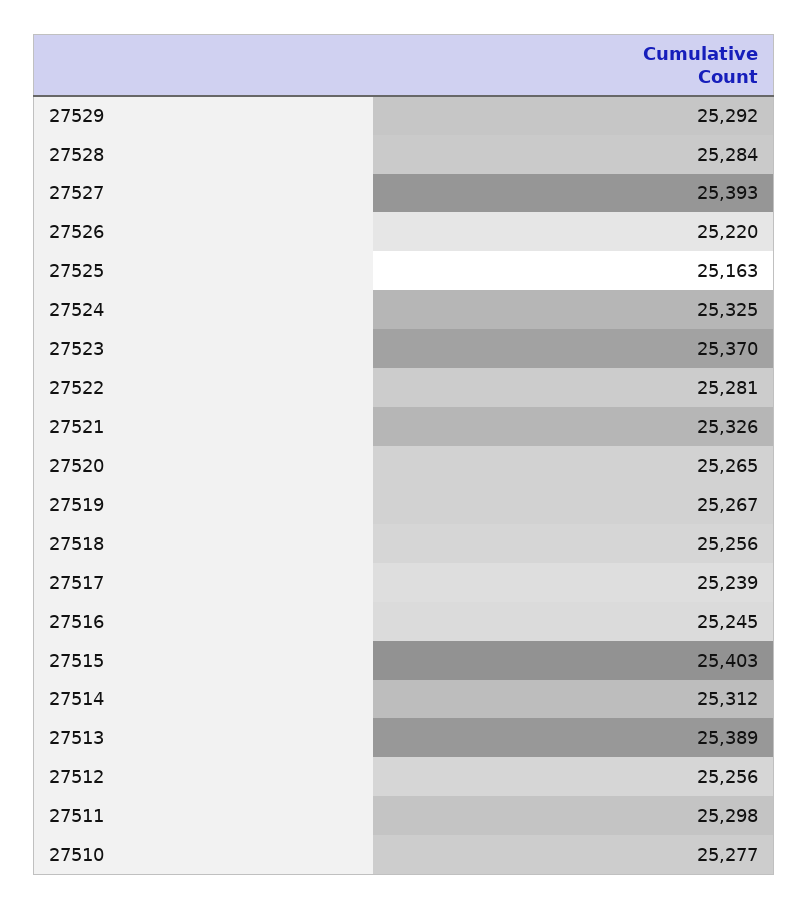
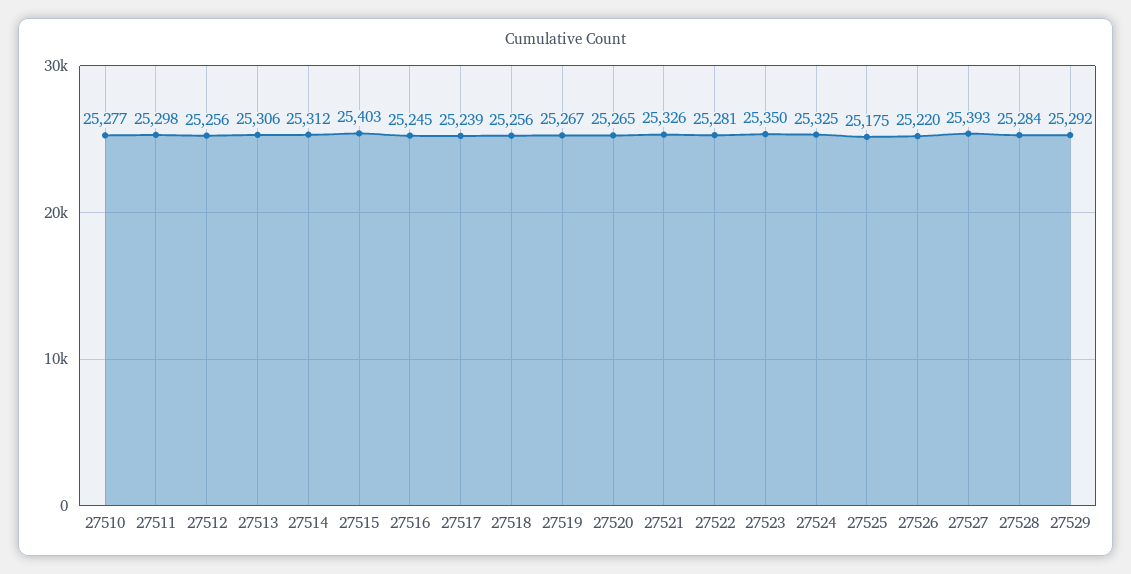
27525: 25163 -> 25175
27523: 25370 -> 25350
27513: 25389 -> 25306

